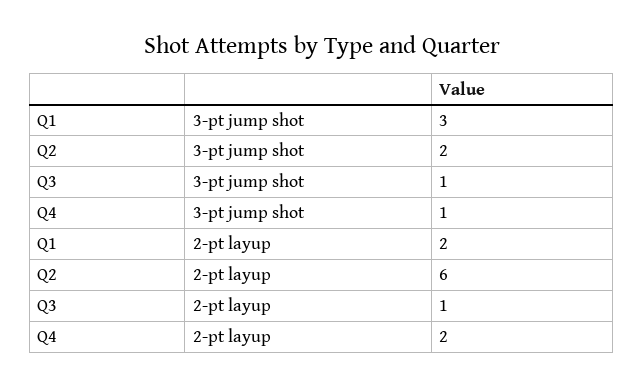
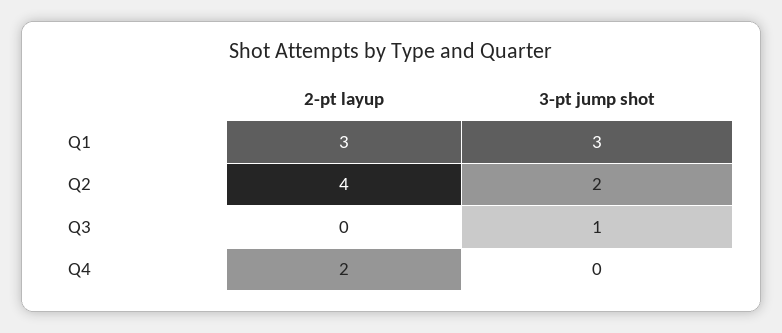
Q4, 3-pt jump shot: 1 -> 0
Q1, 2-pt layup: 2 -> 3
Q2, 2-pt layup: 6 -> 4
Q3, 2-pt layup: 1 -> 0

